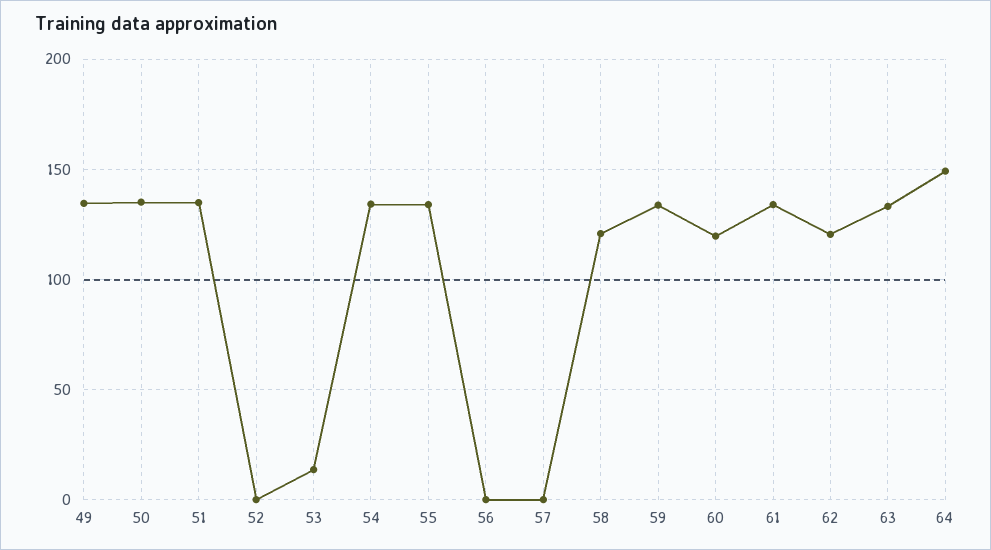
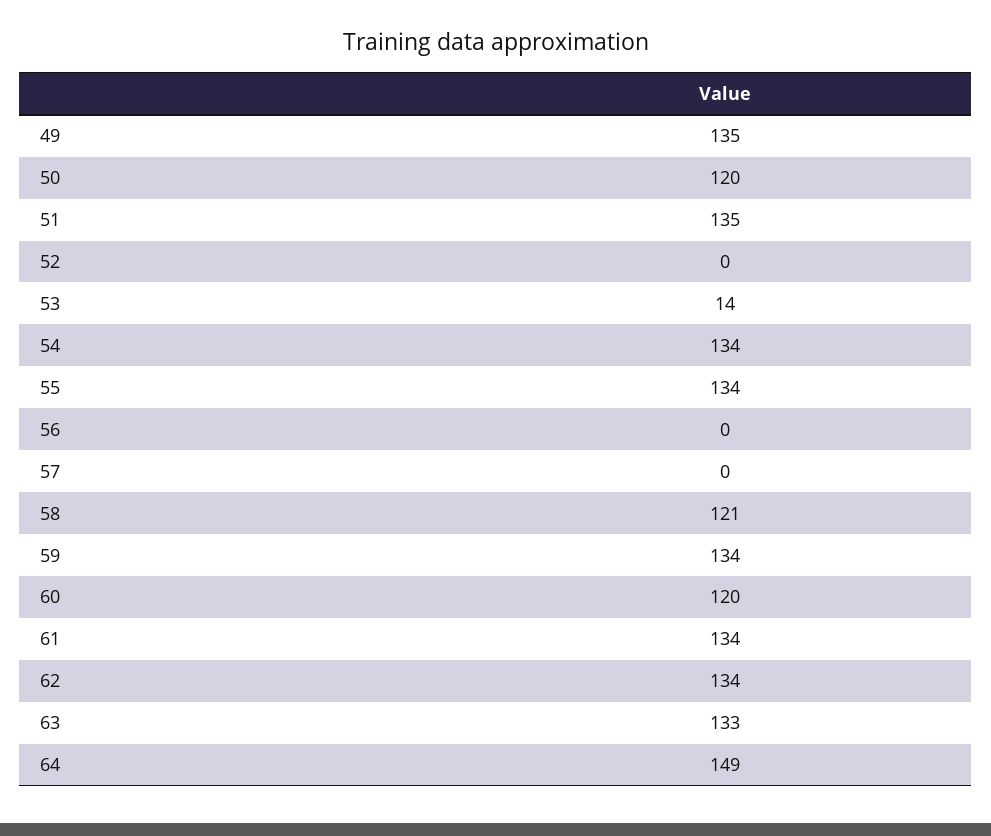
50: 135 -> 120
62: 120 -> 134

